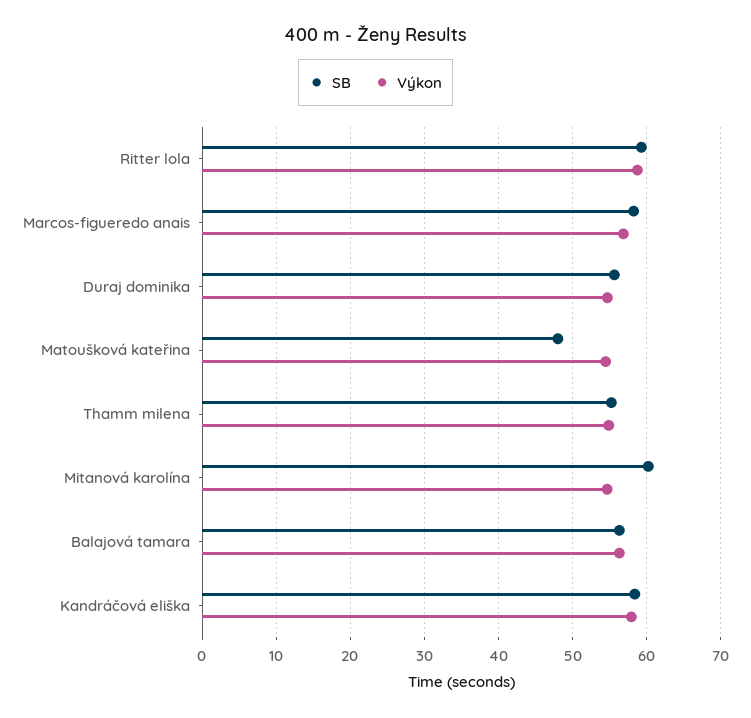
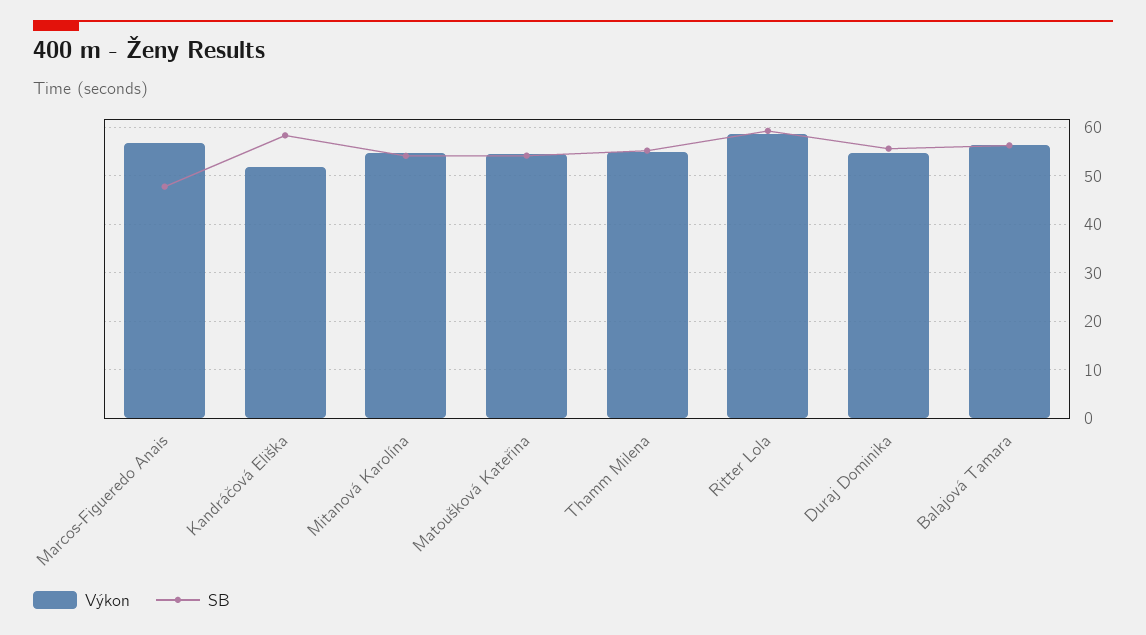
SB, Marcos-figueredo anais: 58 -> 48
SB, Matoušková kateřina: 48 -> 54
SB, Mitanová karolína: 60 -> 54
Výkon, Kandráčová eliška: 58 -> 52

